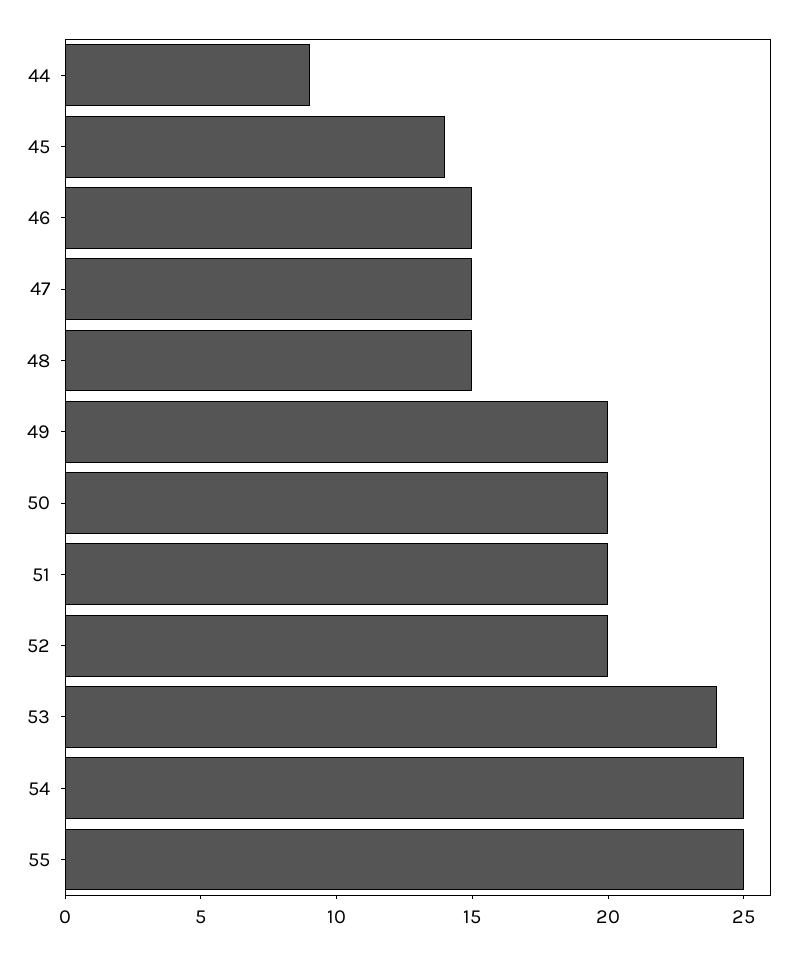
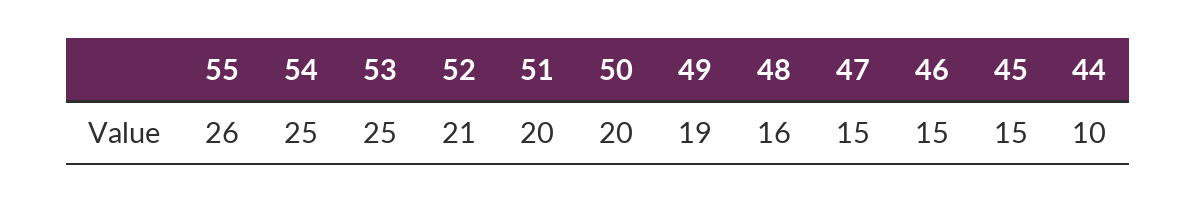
44: 9 -> 10
45: 14 -> 15
48: 15 -> 16
49: 20 -> 19
52: 20 -> 21
53: 24 -> 25
55: 25 -> 26

